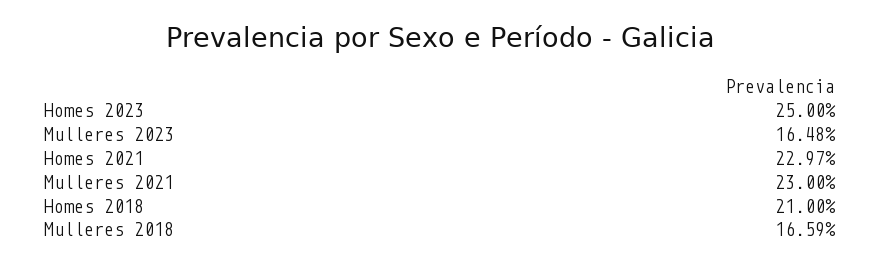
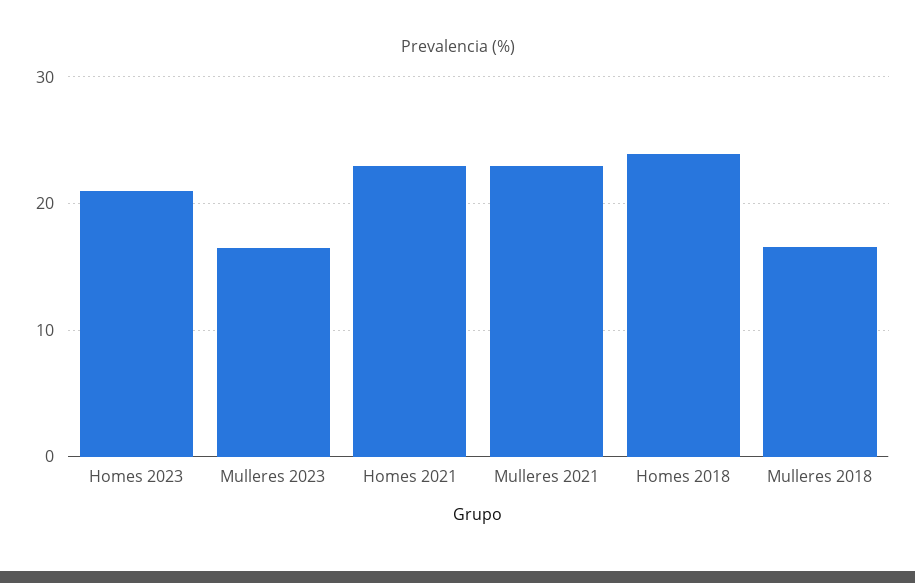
Homes 2023: 25 -> 21
Homes 2018: 21 -> 24

